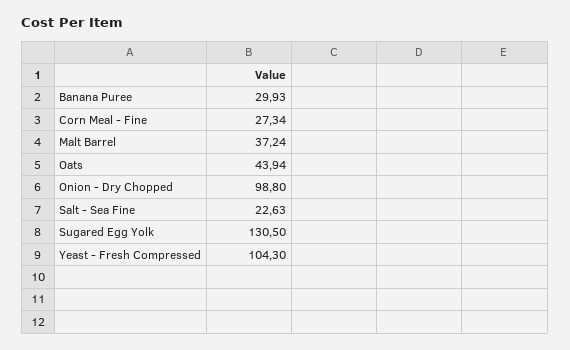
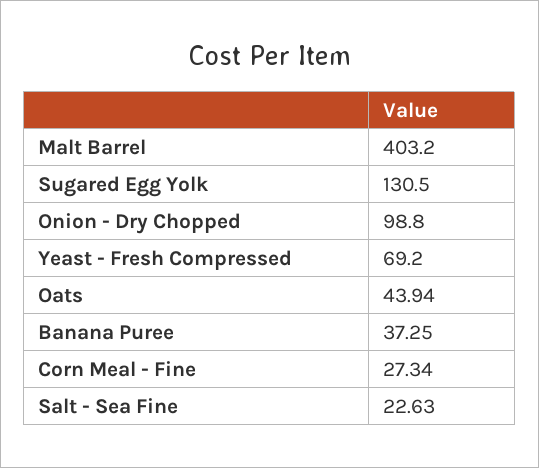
Banana Puree: 29.93 -> 37.25
Malt Barrel: 37.24 -> 403.2
Yeast - Fresh Compressed: 104.3 -> 69.2

